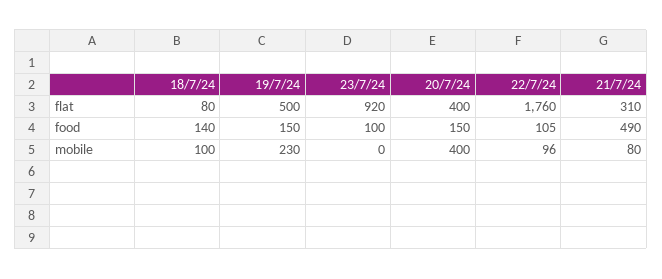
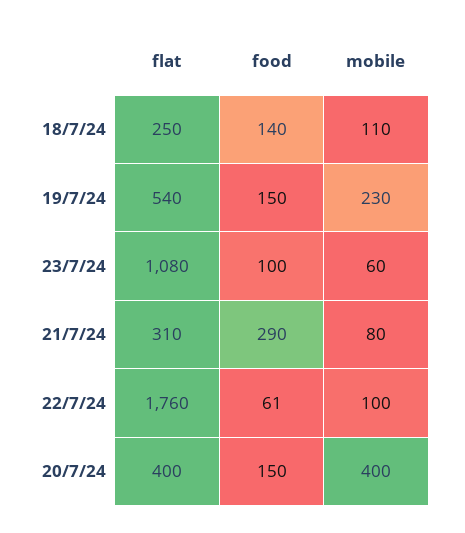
18/7/24, flat: 80 -> 250
19/7/24, flat: 500 -> 540
23/7/24, flat: 920 -> 1080
22/7/24, food: 105 -> 61
21/7/24, food: 490 -> 290
18/7/24, mobile: 100 -> 110
23/7/24, mobile: 0 -> 60
22/7/24, mobile: 96 -> 100

